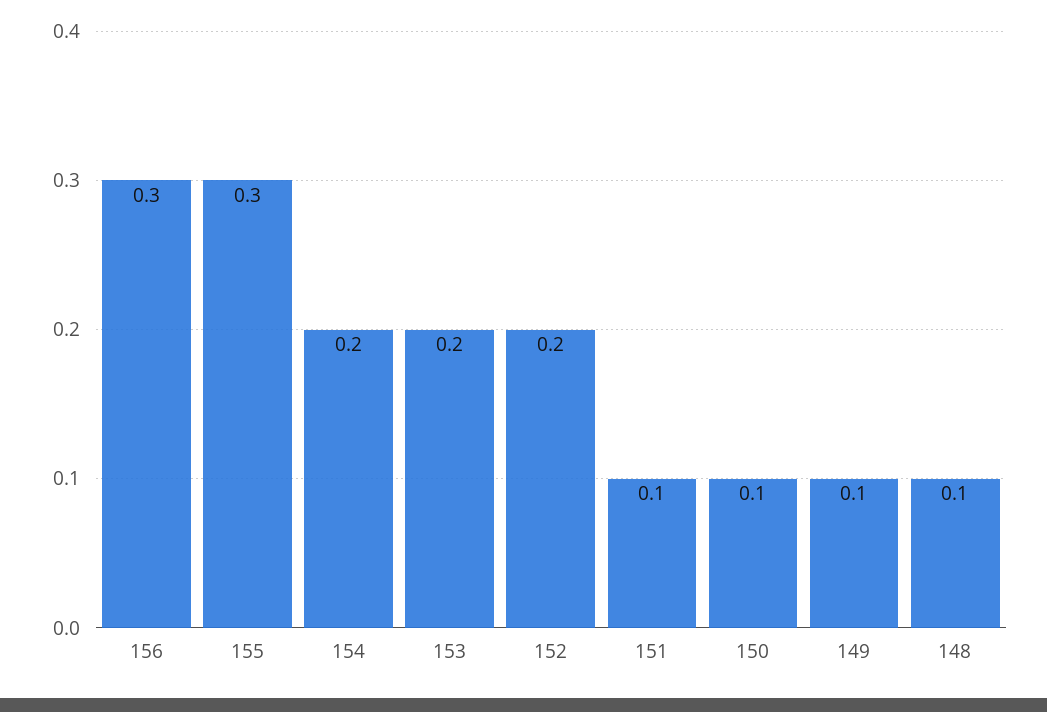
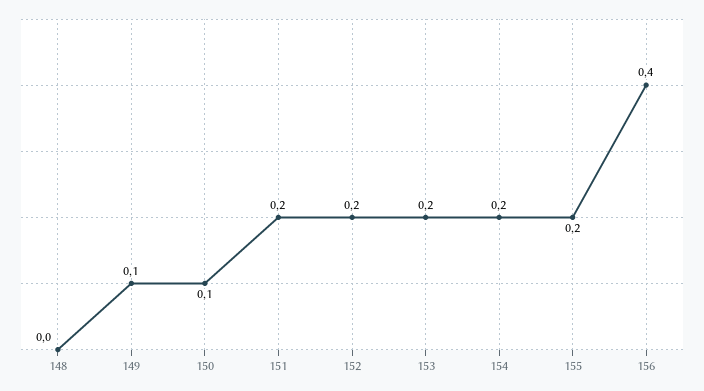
156: 0.3 -> 0.4
155: 0.3 -> 0.2
151: 0.1 -> 0.2
148: 0.1 -> 0

